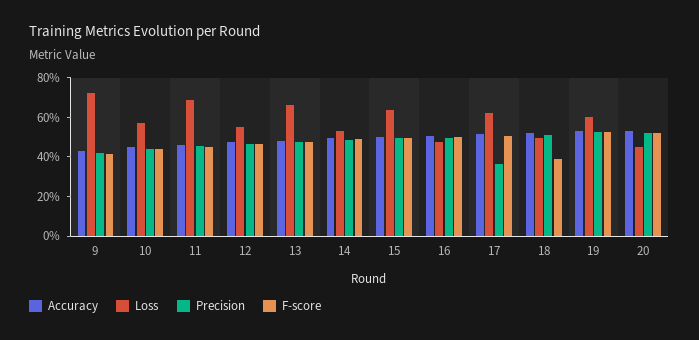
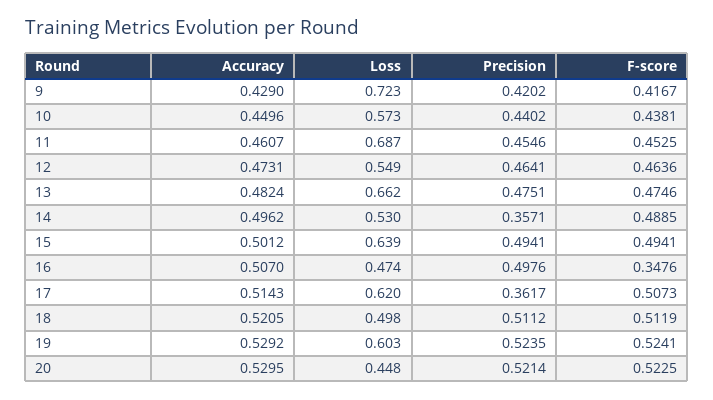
Precision, 14: 0.5 -> 0.3571
F-score, 16: 0.5 -> 0.3476
F-score, 18: 0.4 -> 0.5119

